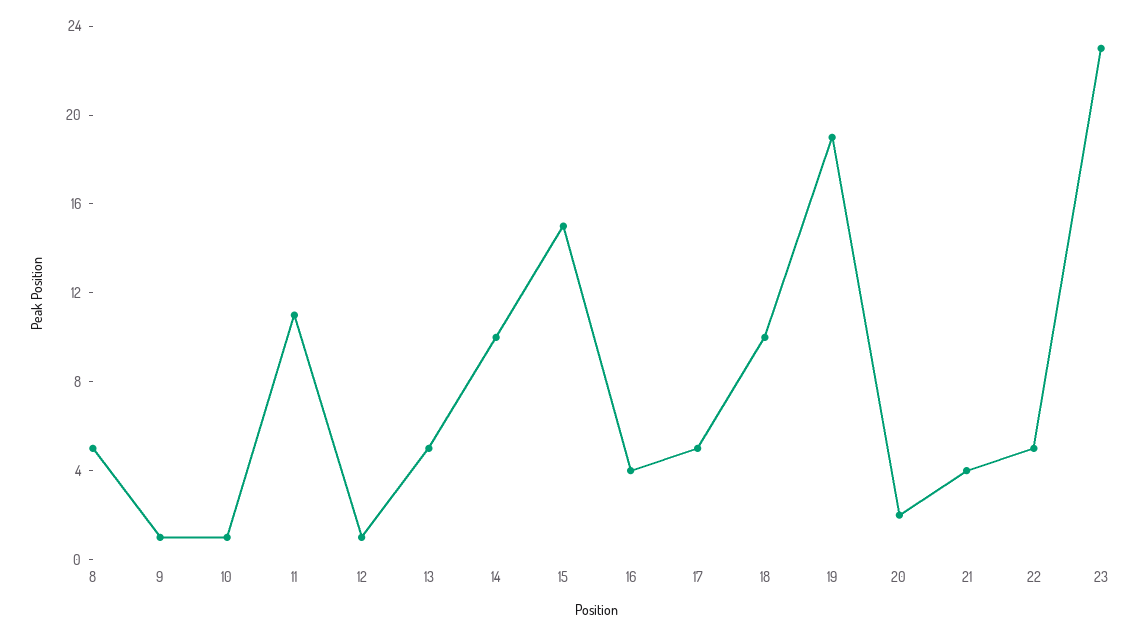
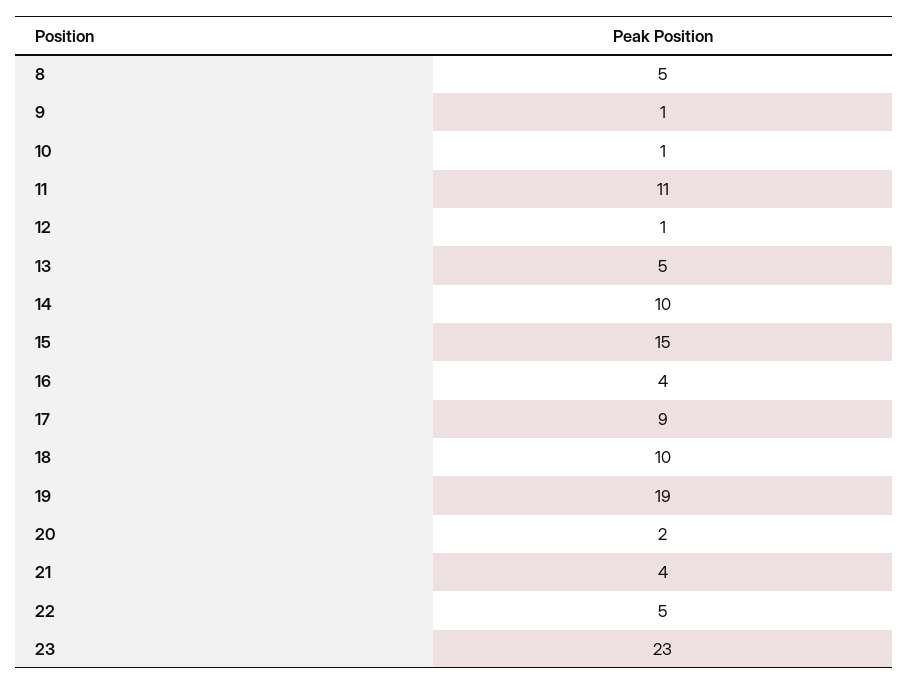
17: 5 -> 9

